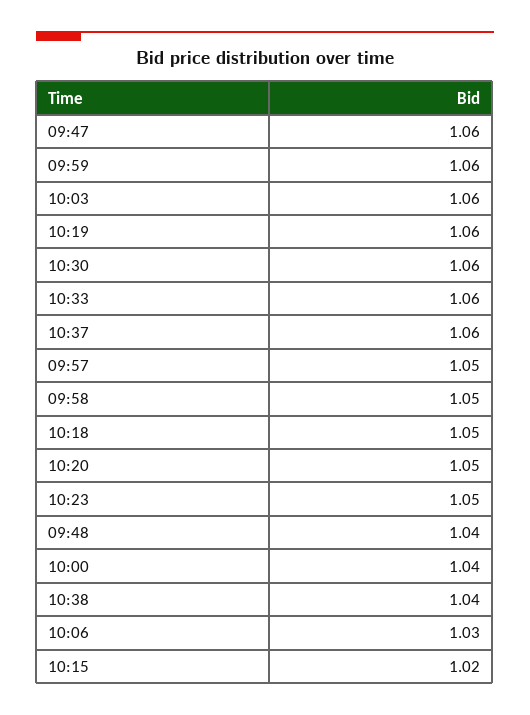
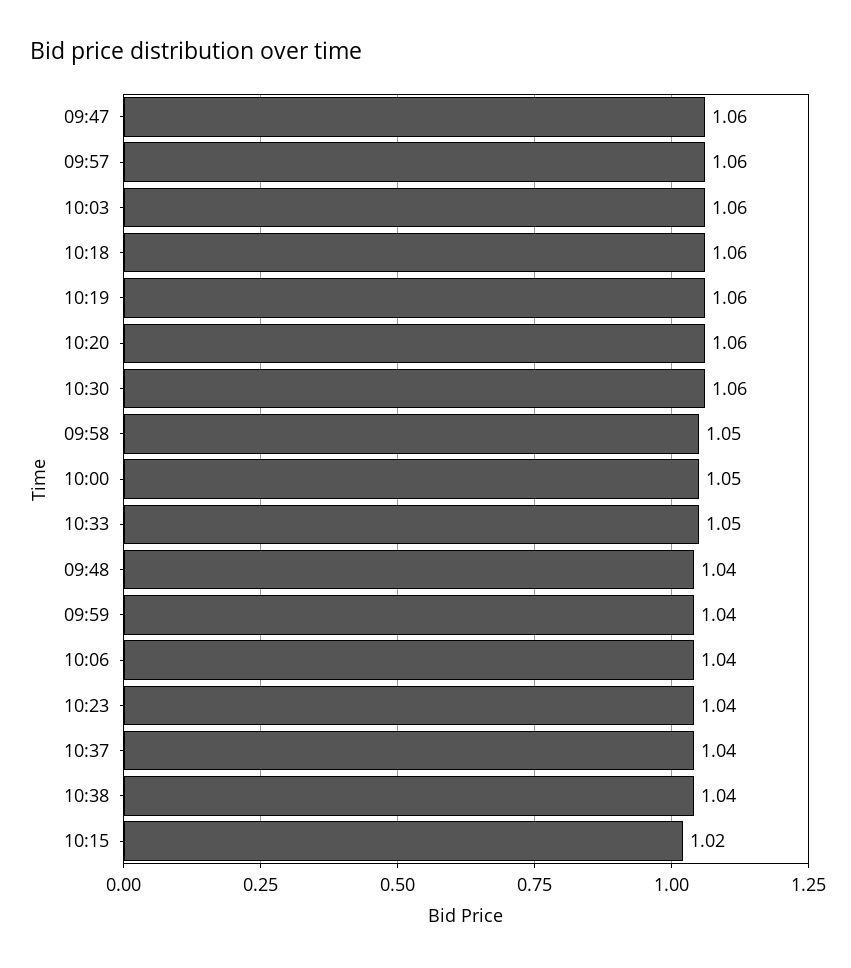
09:59: 1.06 -> 1.04
10:33: 1.06 -> 1.05
10:37: 1.06 -> 1.04
09:57: 1.05 -> 1.06
10:18: 1.05 -> 1.06
10:20: 1.05 -> 1.06
10:23: 1.05 -> 1.04
10:00: 1.04 -> 1.05
10:06: 1.03 -> 1.04

